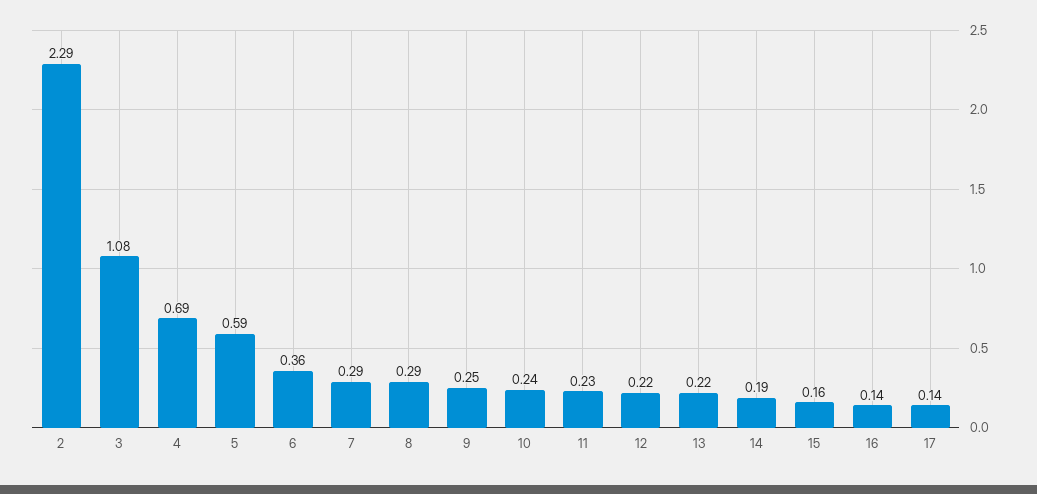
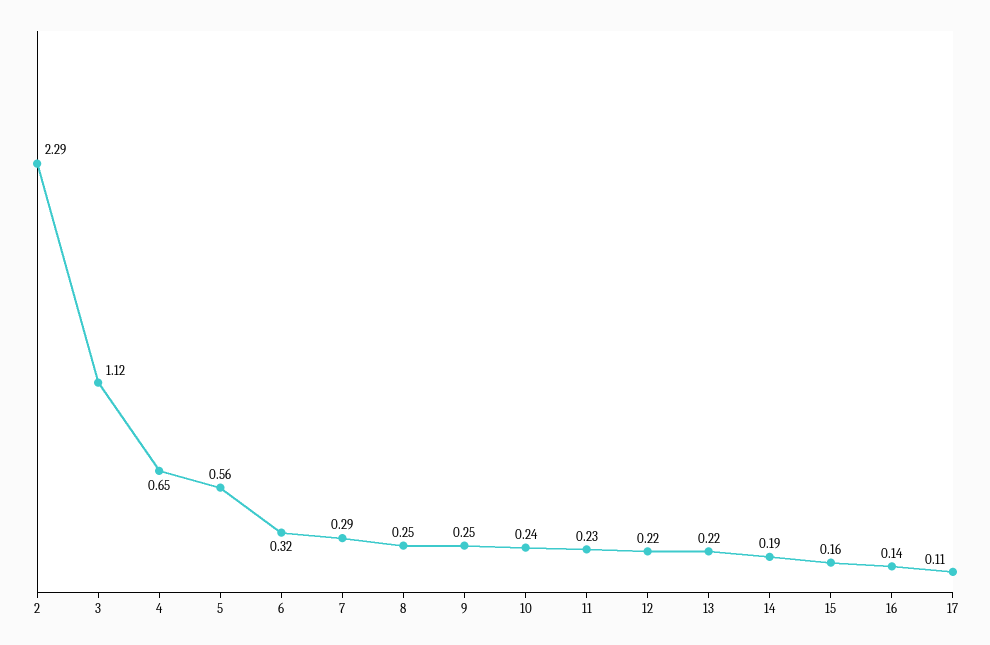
3: 1.08 -> 1.12
4: 0.69 -> 0.65
5: 0.59 -> 0.56
6: 0.36 -> 0.32
8: 0.29 -> 0.25
17: 0.14 -> 0.11

